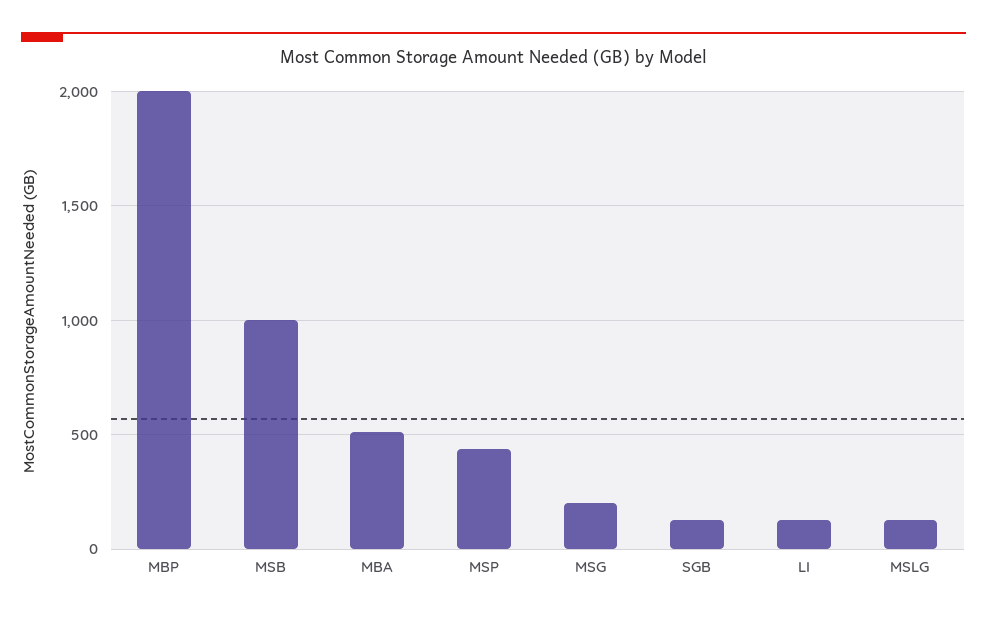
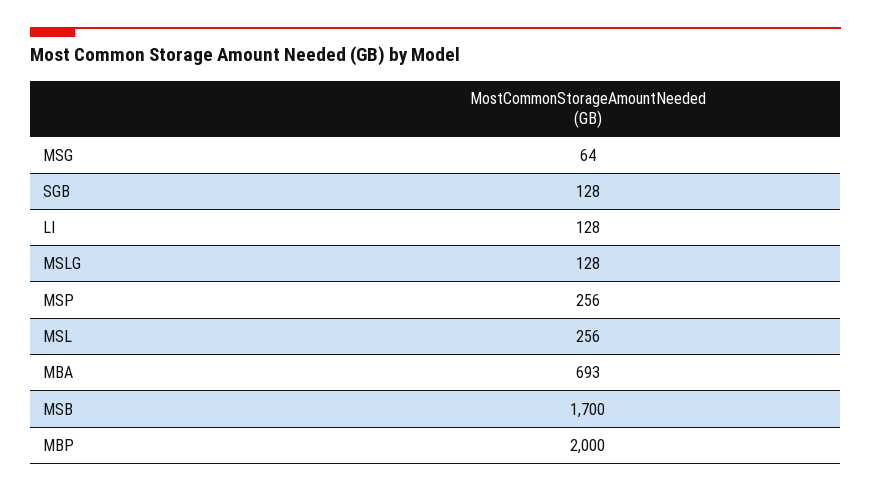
MSB: 1000 -> 1700
MBA: 500 -> 693
MSP: 450 -> 256
MSG: 200 -> 64
MSL: none -> 256

